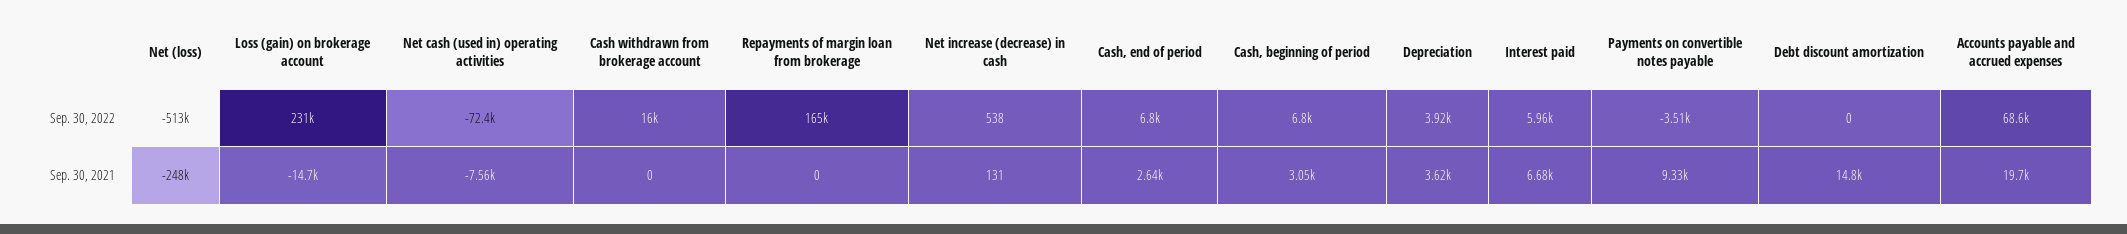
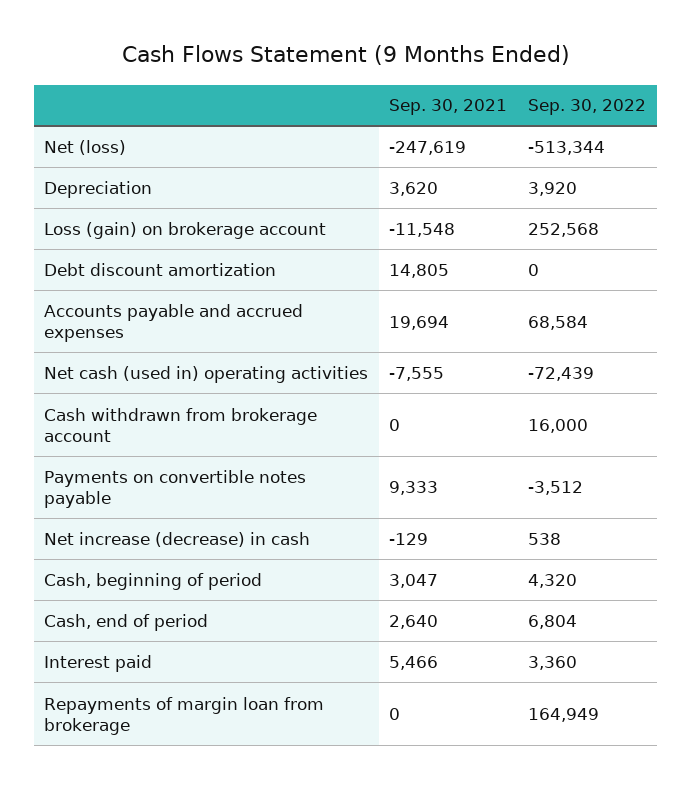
Loss (gain) on brokerage account, Sep. 30, 2022: 231000 -> 252568
Cash, beginning of period, Sep. 30, 2022: 6800 -> 4320
Interest paid, Sep. 30, 2022: 5960 -> 3360
Loss (gain) on brokerage account, Sep. 30, 2021: -14700 -> -11548
Net increase (decrease) in cash, Sep. 30, 2021: 131 -> -129
Interest paid, Sep. 30, 2021: 6680 -> 5466

